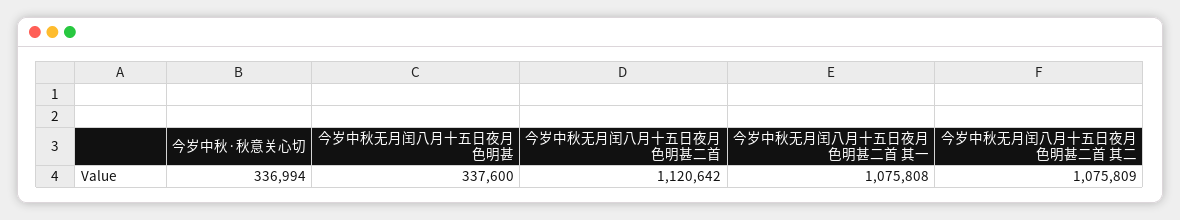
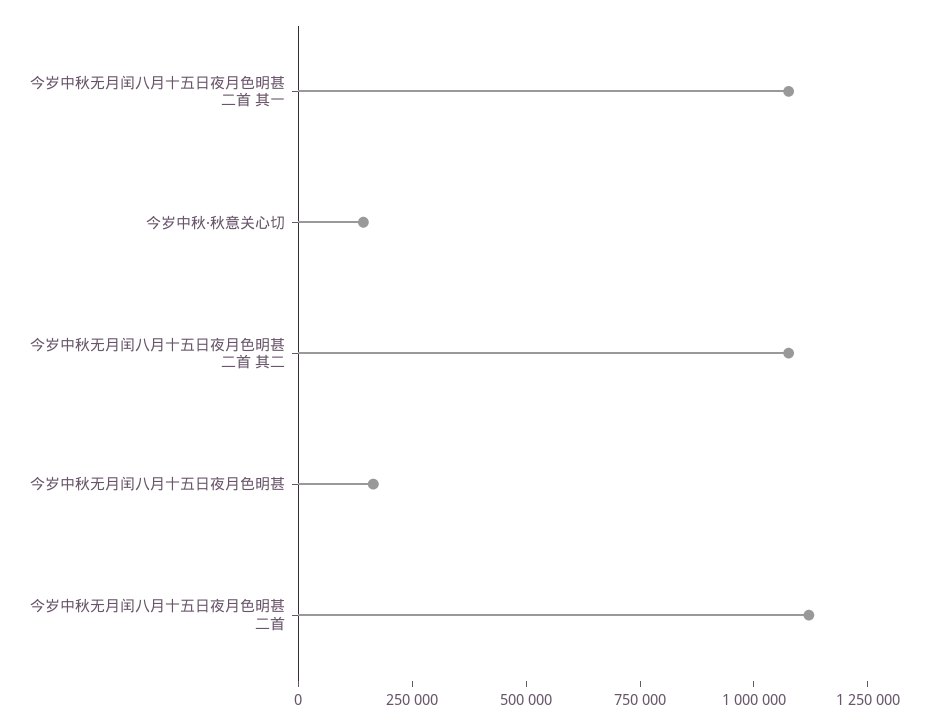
今岁中秋·秋意关心切: 336994 -> 150000
今岁中秋无月闰八月十五日夜月色明甚: 337600 -> 150000

